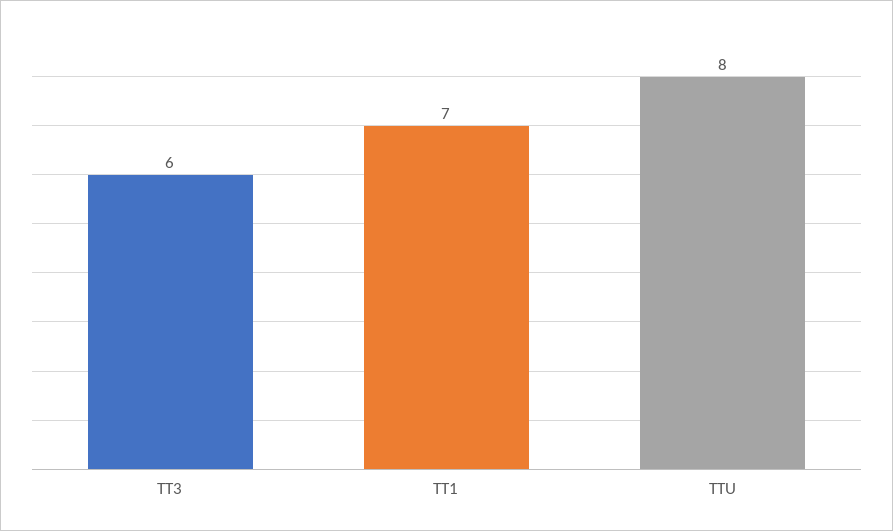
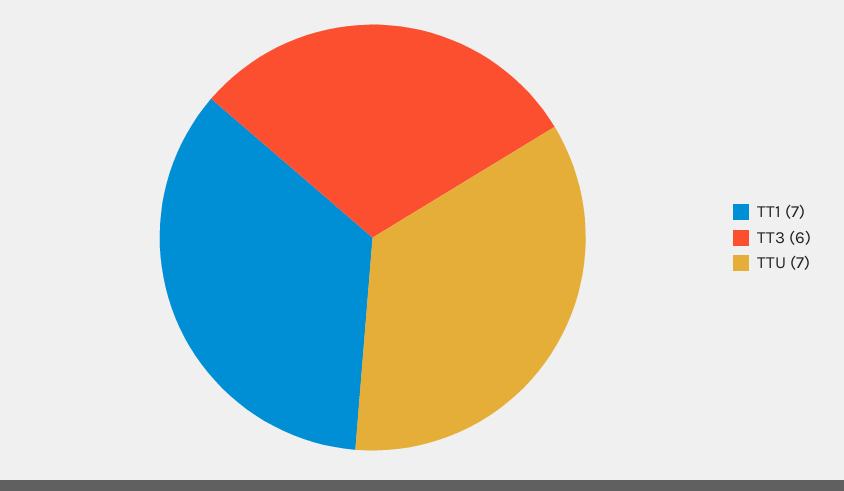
TTU: 8 -> 7

